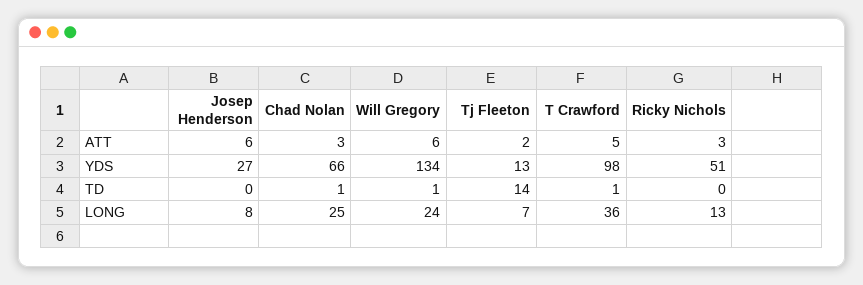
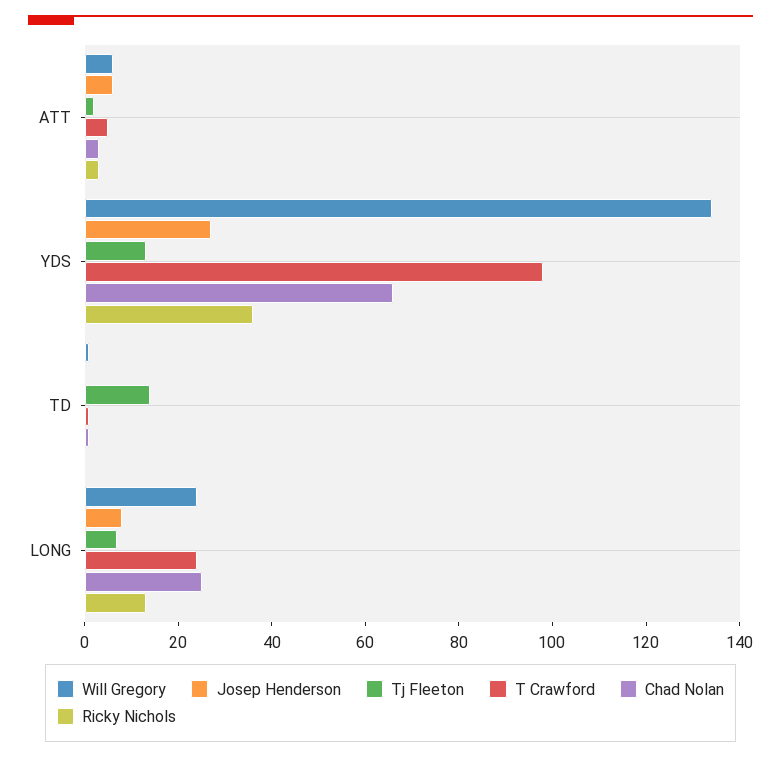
Ricky Nichols, YDS: 51 -> 35
T Crawford, LONG: 36 -> 25

